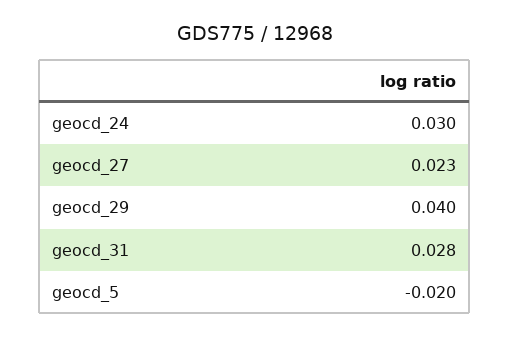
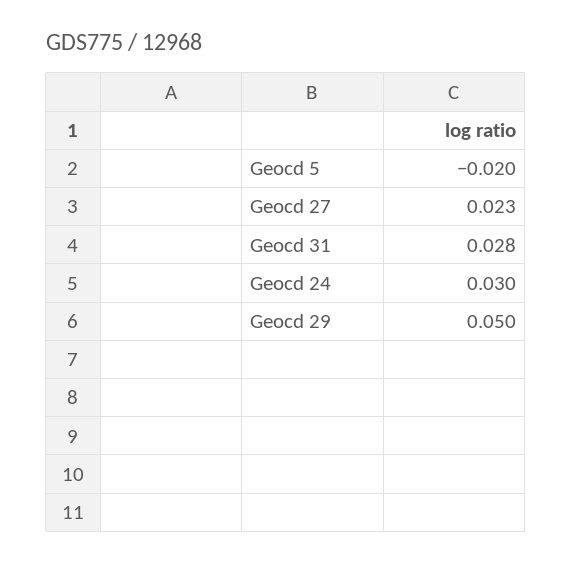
geocd_29: 0.04 -> 0.05

